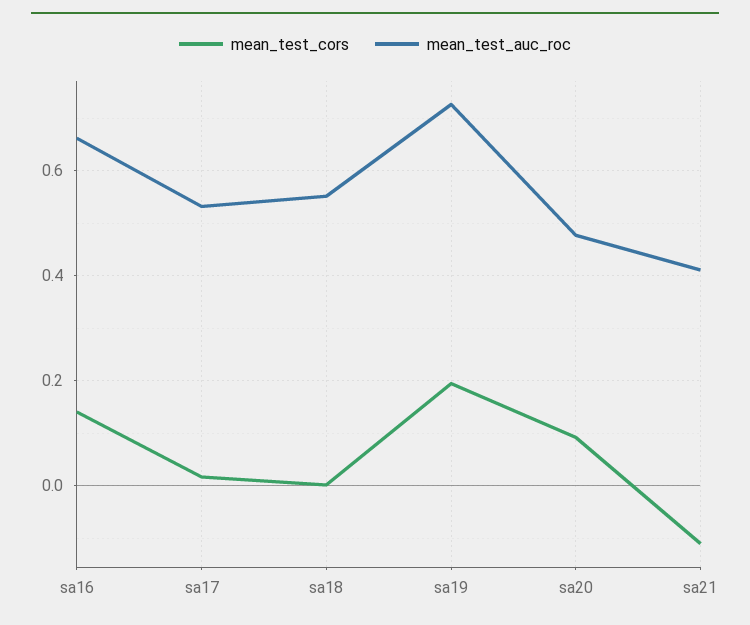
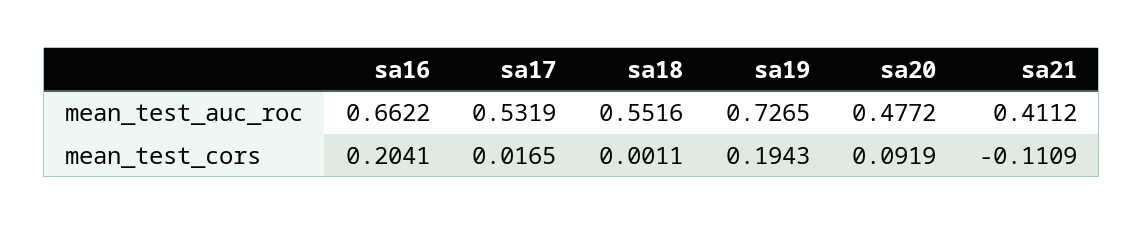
mean_test_cors, sa16: 0.14 -> 0.2041

